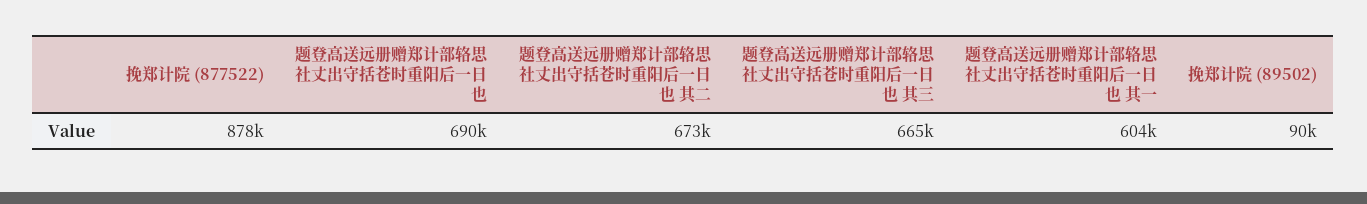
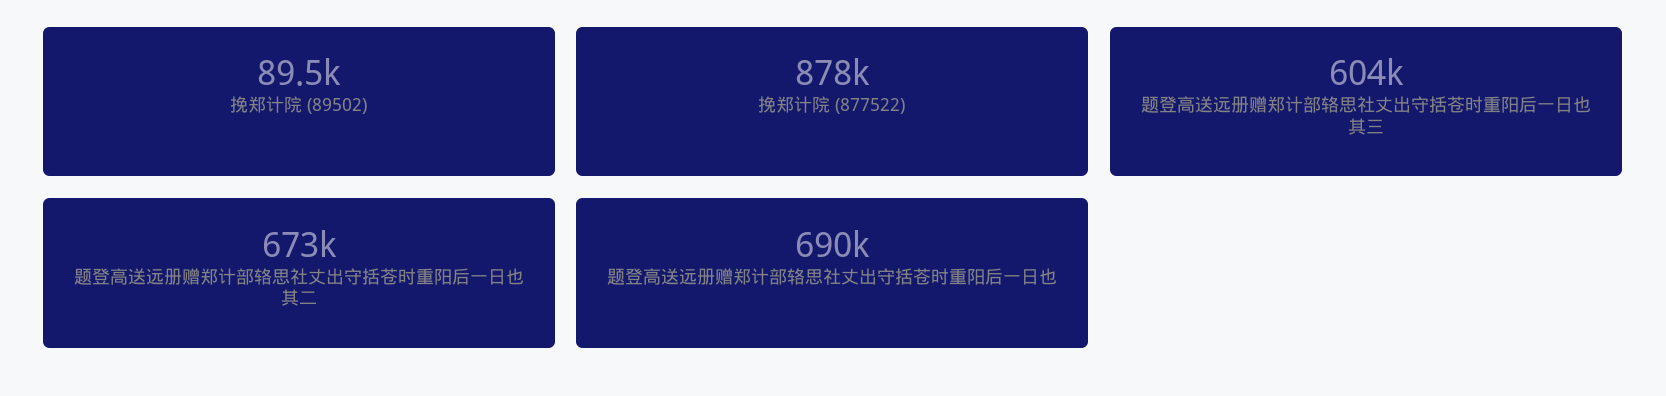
题登高送远册赠郑计部辂思社丈出守括苍时重阳后一日也 其三: 665000 -> 604000
题登高送远册赠郑计部辂思社丈出守括苍时重阳后一日也 其一: 604000 -> none

